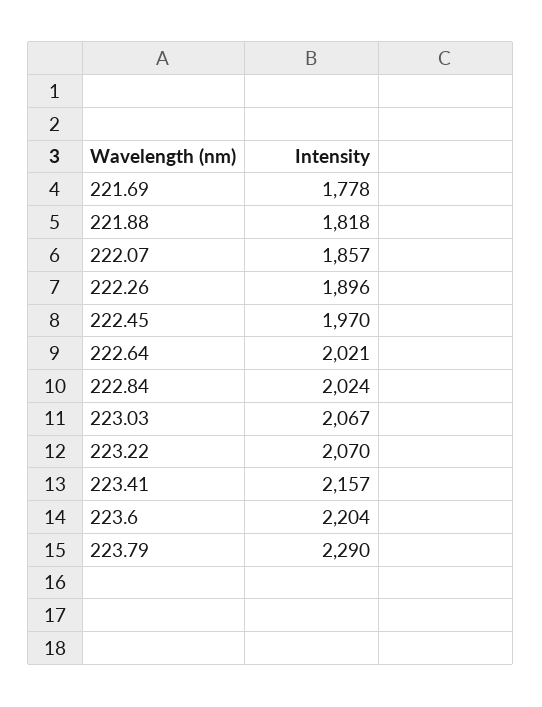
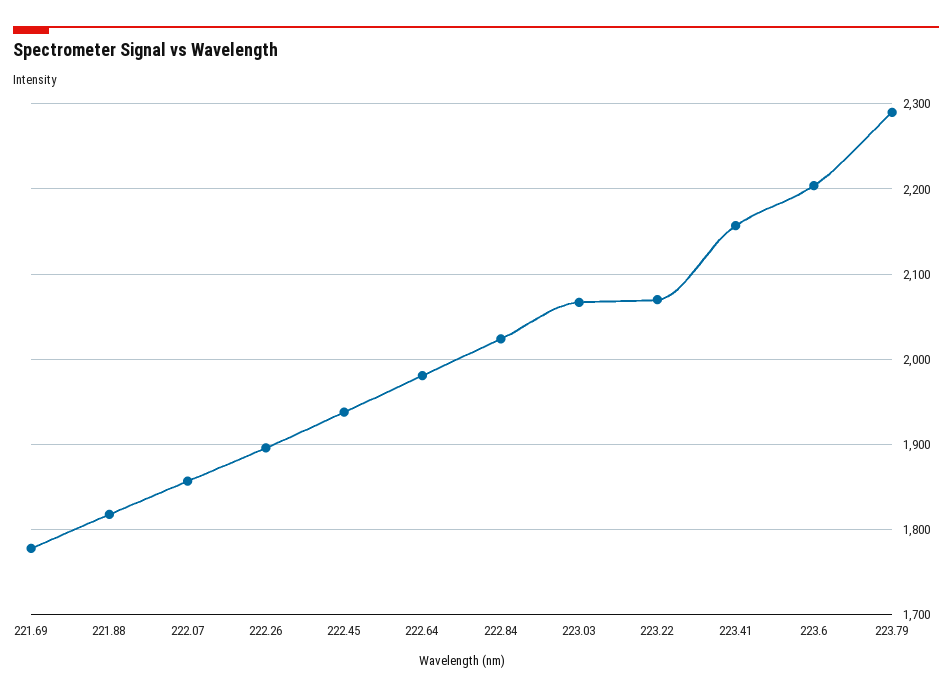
222.45: 1970 -> 1940
222.64: 2021 -> 1980

